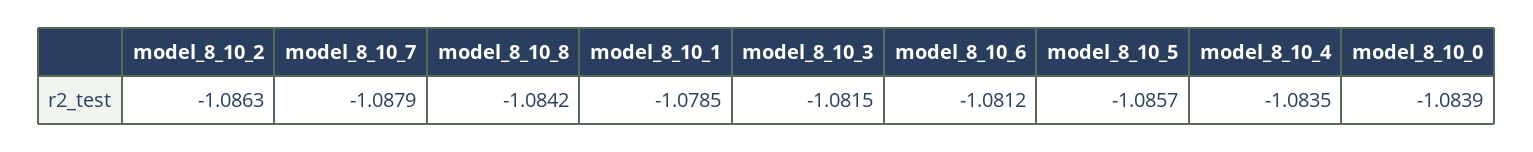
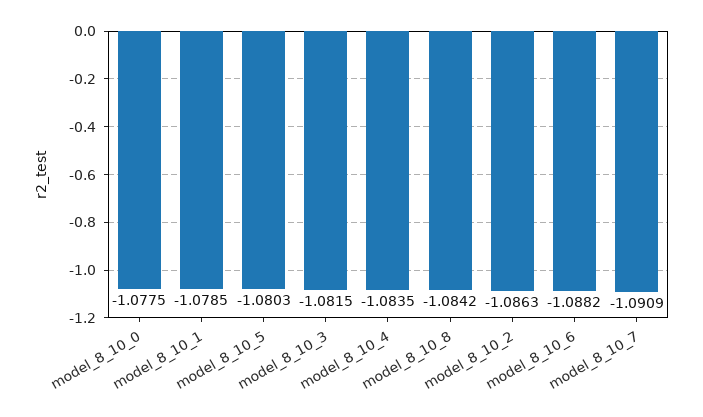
model_8_10_7: -1.0879 -> -1.0909
model_8_10_6: -1.0812 -> -1.0882
model_8_10_5: -1.0857 -> -1.0803
model_8_10_0: -1.0839 -> -1.0775

